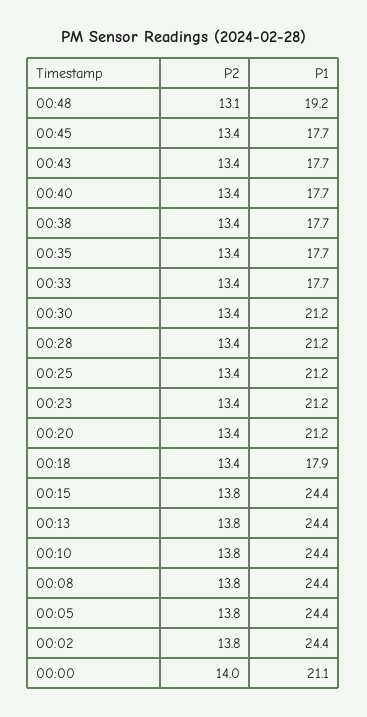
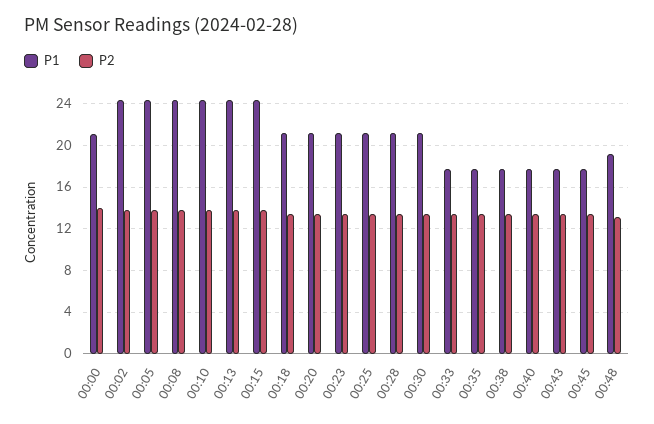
P1, 00:18: 17.9 -> 21

